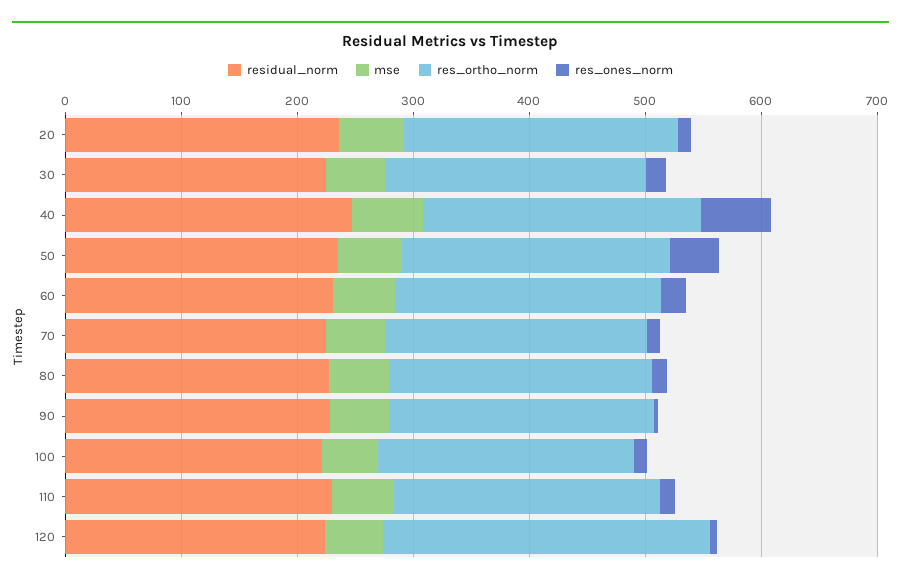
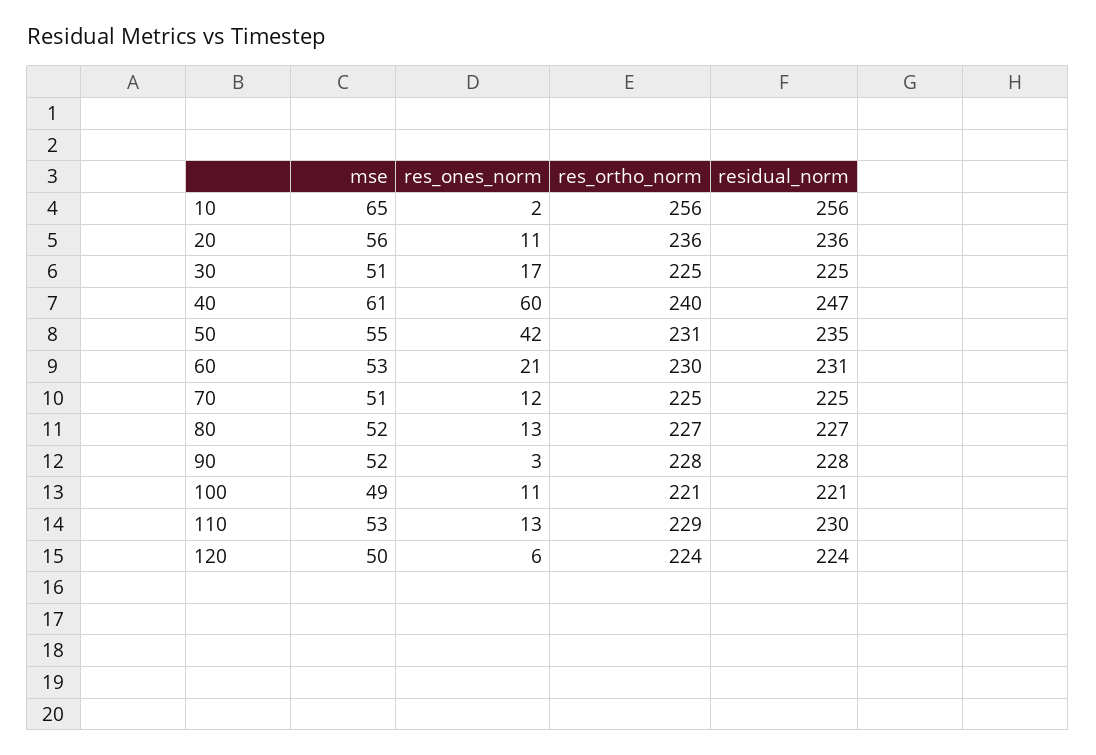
res_ortho_norm, 120: 280 -> 224
mse, 10: none -> 65
res_ones_norm, 10: none -> 2
res_ortho_norm, 10: none -> 256
residual_norm, 10: none -> 256

